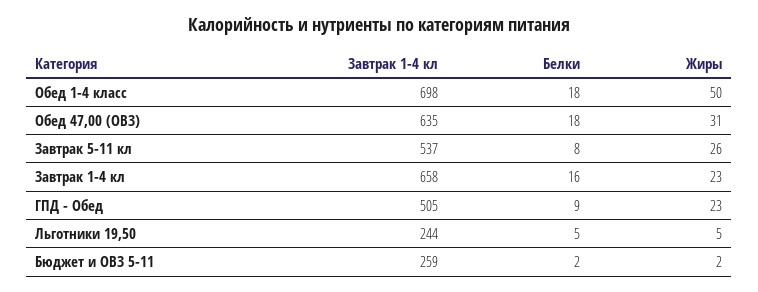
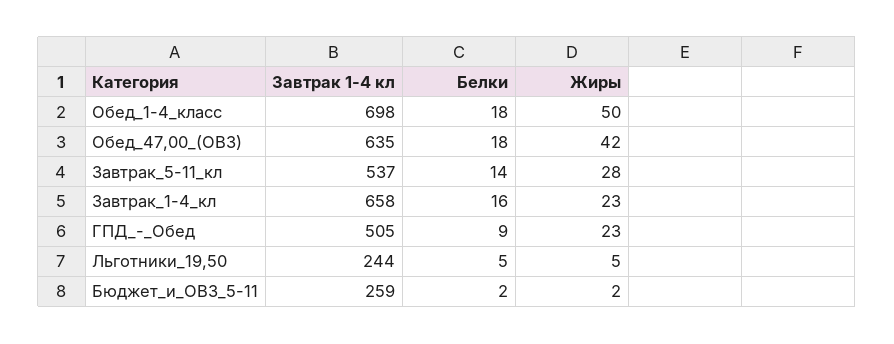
Жиры, Обед 47,00 (ОВЗ): 31 -> 42
Белки, Завтрак 5-11 кл: 8 -> 14
Жиры, Завтрак 5-11 кл: 26 -> 28

